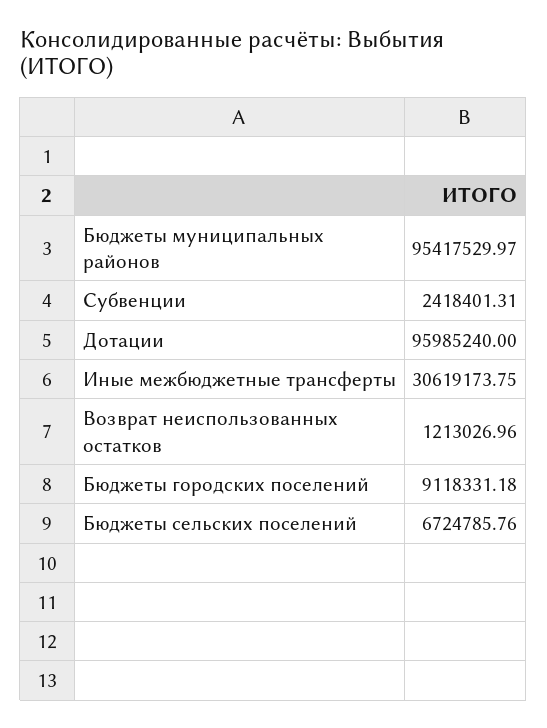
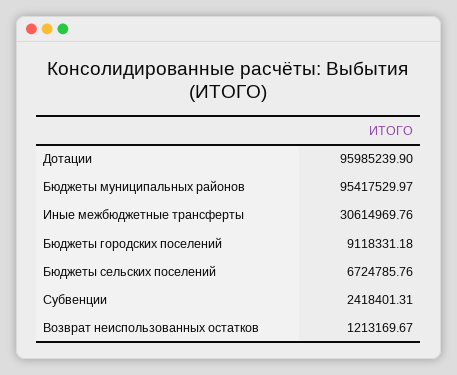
Дотации: 95985240 -> 95985239.9
Иные межбюджетные трансферты: 30619173.75 -> 30614969.76
Возврат неиспользованных остатков: 1213026.96 -> 1213169.67

